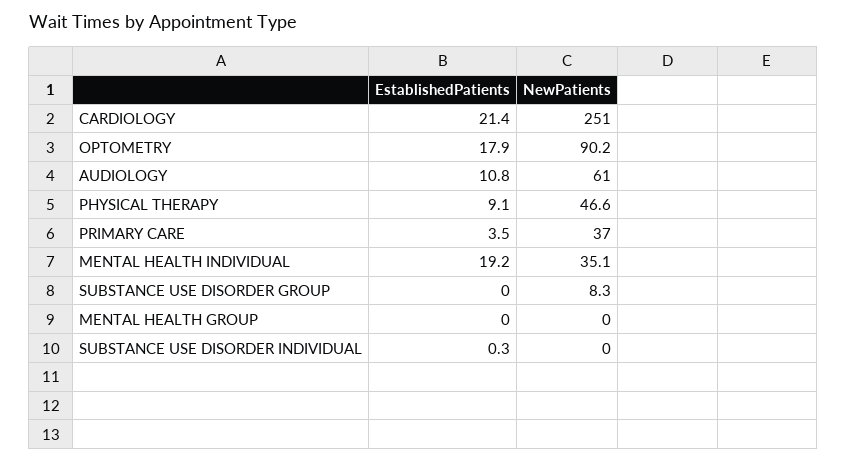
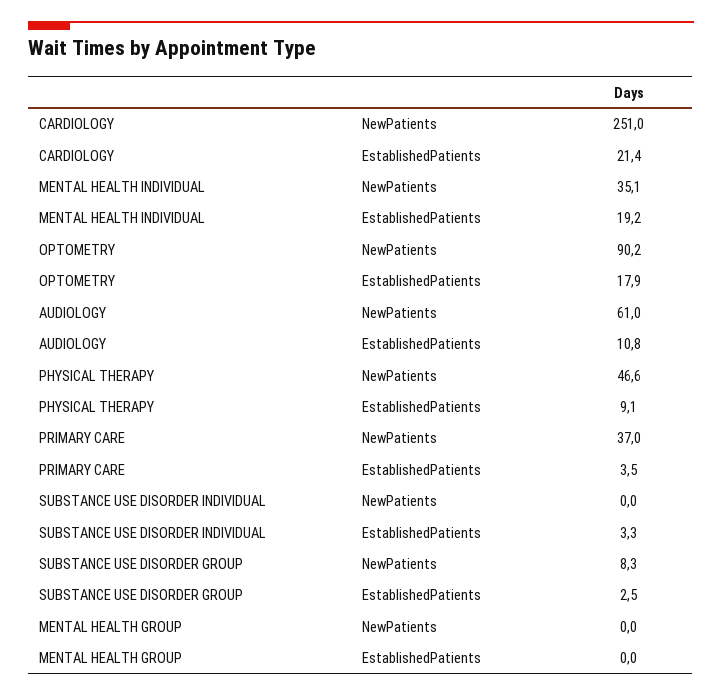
EstablishedPatients, SUBSTANCE USE DISORDER GROUP: 0 -> 2.5
EstablishedPatients, SUBSTANCE USE DISORDER INDIVIDUAL: 0.3 -> 3.3

